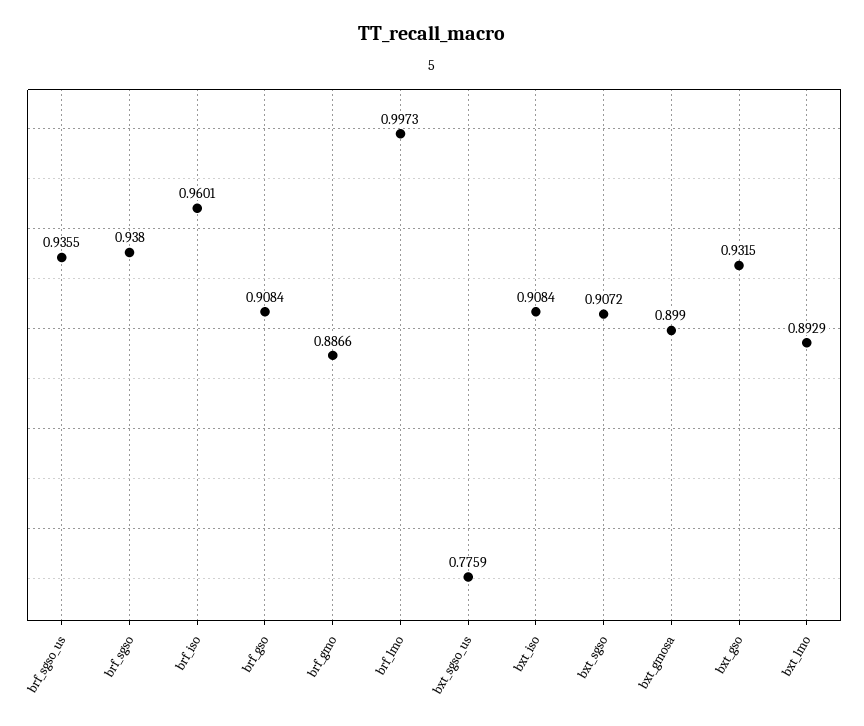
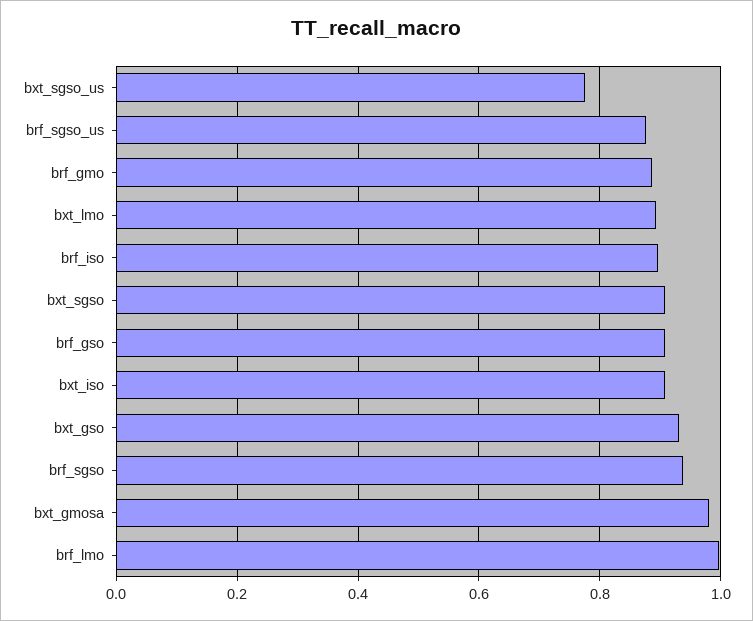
brf_sgso_us: 0.9355 -> 0.88
brf_iso: 0.9601 -> 0.9
bxt_gmosa: 0.899 -> 0.98

